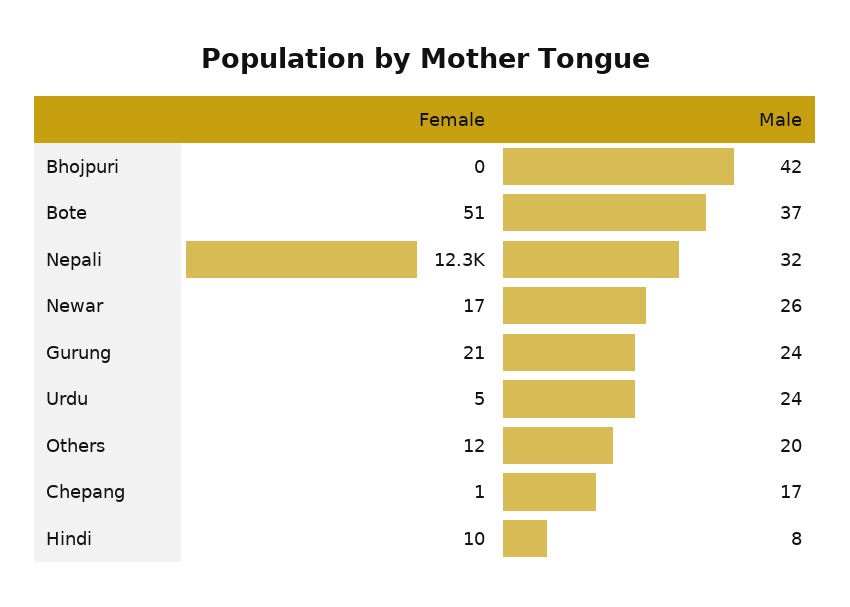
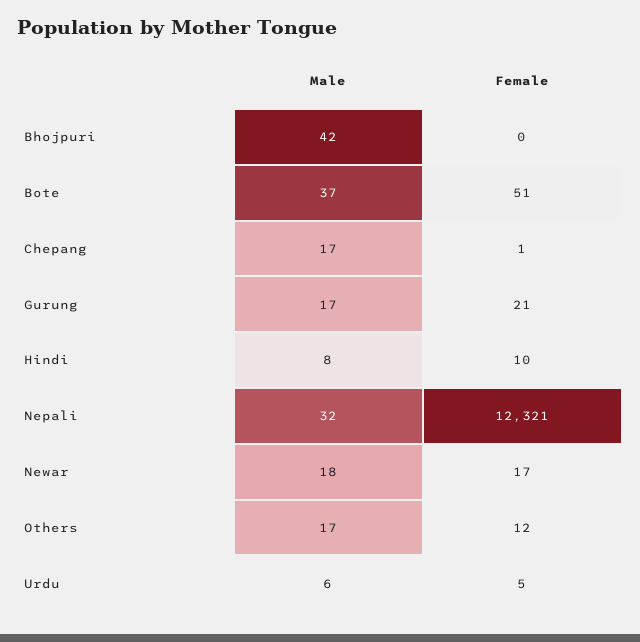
Male, Newar: 26 -> 18
Male, Gurung: 24 -> 17
Male, Urdu: 24 -> 6
Male, Others: 20 -> 17

